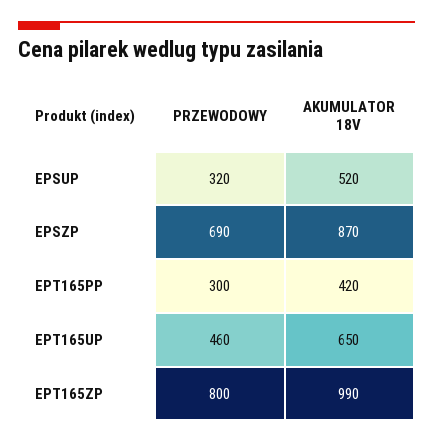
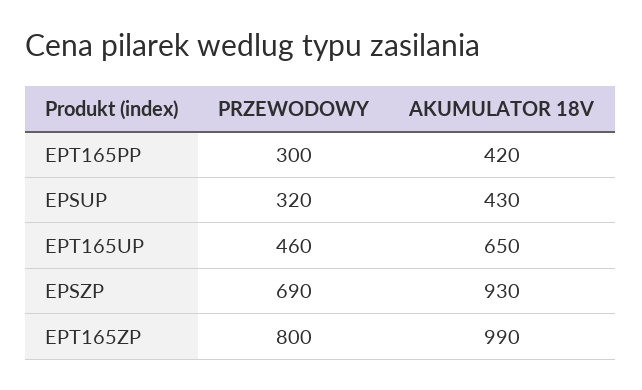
AKUMULATOR 18V, EPSUP: 520 -> 430
AKUMULATOR 18V, EPSZP: 870 -> 930

